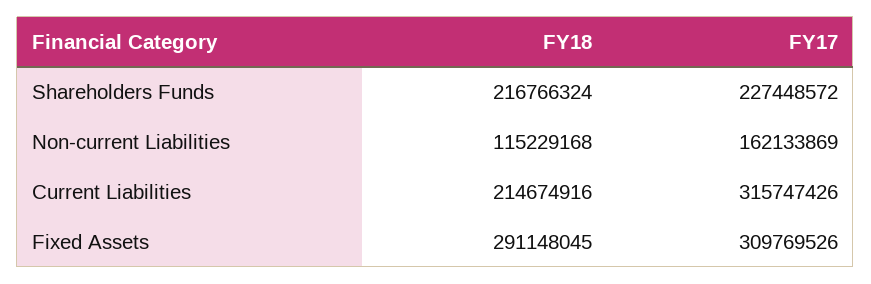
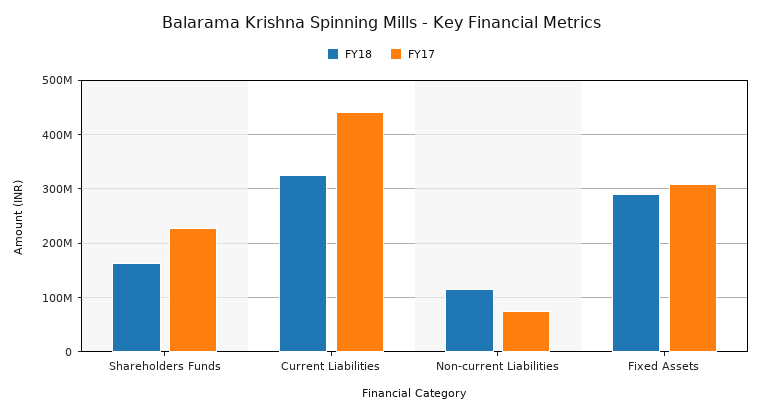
FY18, Shareholders Funds: 216766324 -> 160000000
FY17, Non-current Liabilities: 162133869 -> 80000000
FY18, Current Liabilities: 214674916 -> 320000000
FY17, Current Liabilities: 315747426 -> 440000000

